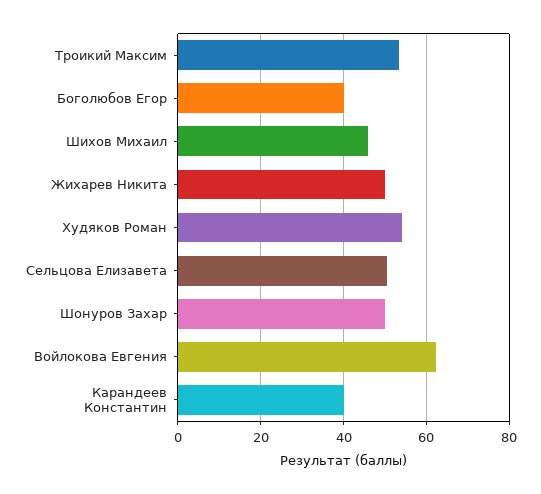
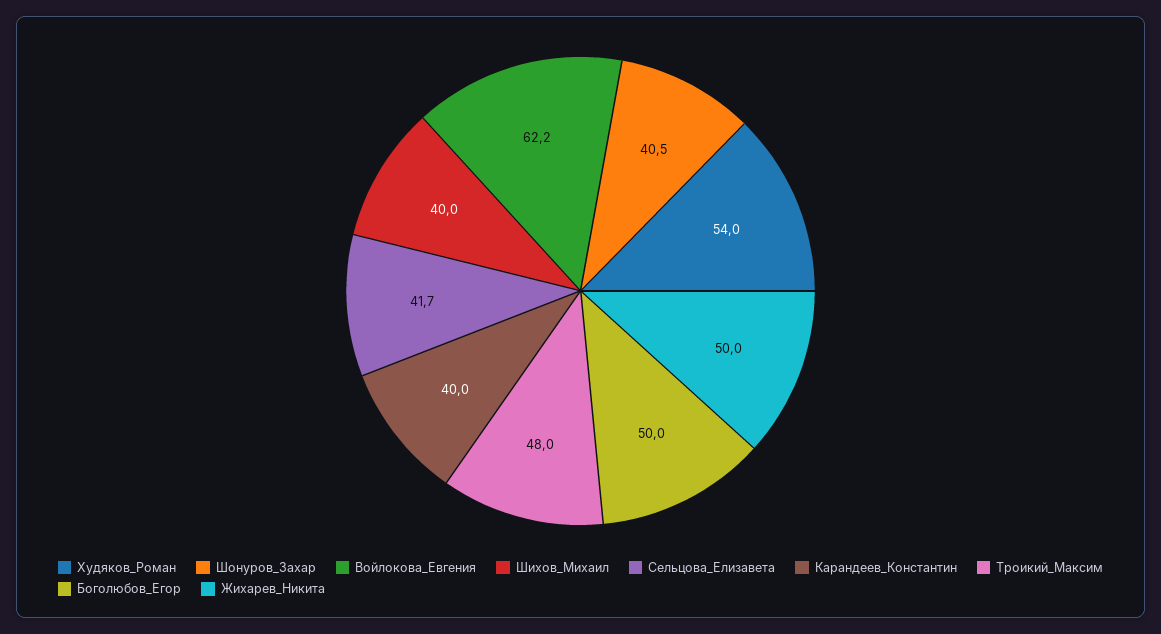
Троикий Максим: 54 -> 48
Боголюбов Егор: 40 -> 50
Шихов Михаил: 46 -> 40
Сельцова Елизавета: 50 -> 41.7
Шонуров Захар: 50 -> 40.5

